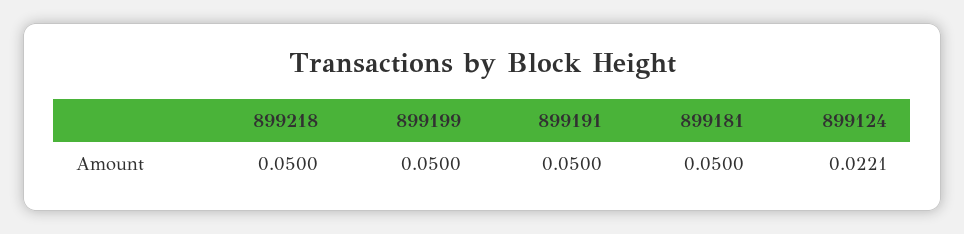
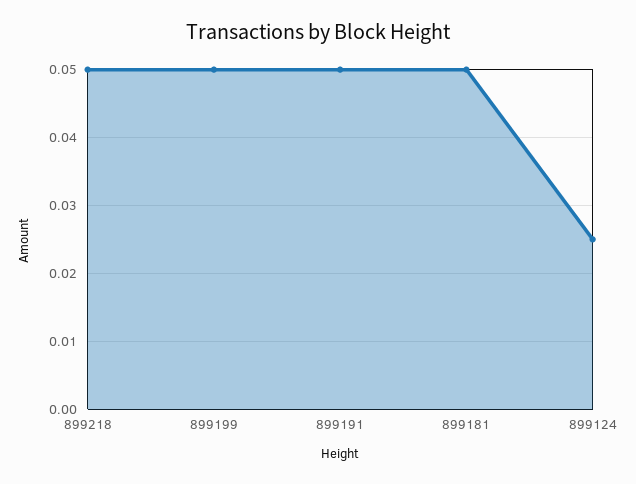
899124: 0.0221 -> 0.025

